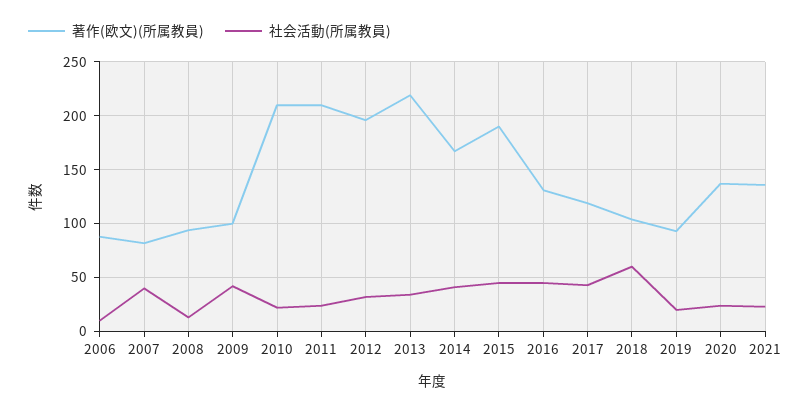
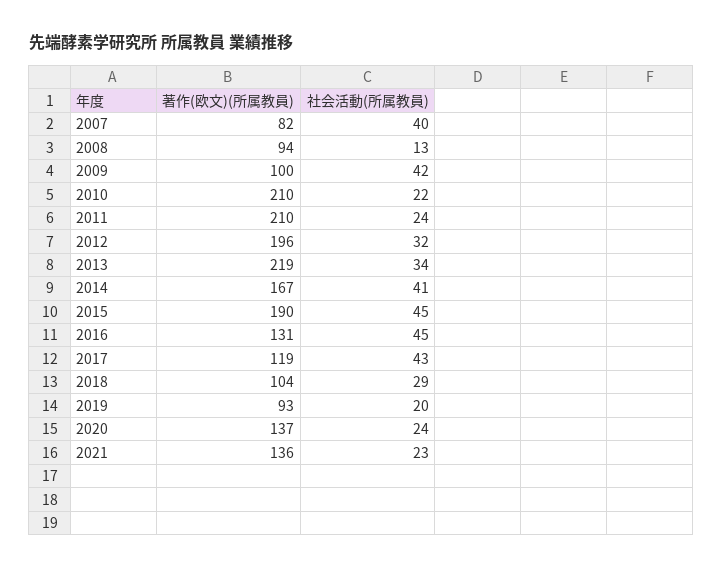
著作(欧文)(所属教員), 2006: 90 -> none
社会活動(所属教員), 2006: 10 -> none
社会活動(所属教員), 2018: 60 -> 29

